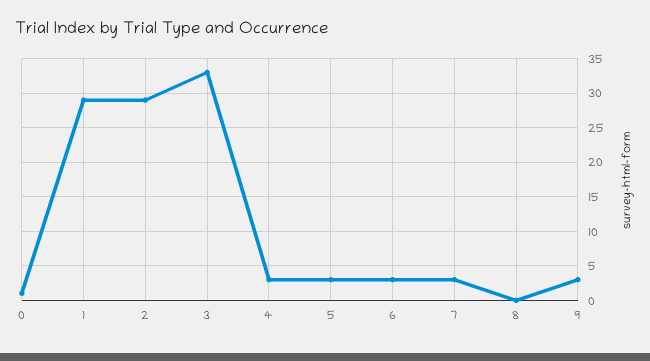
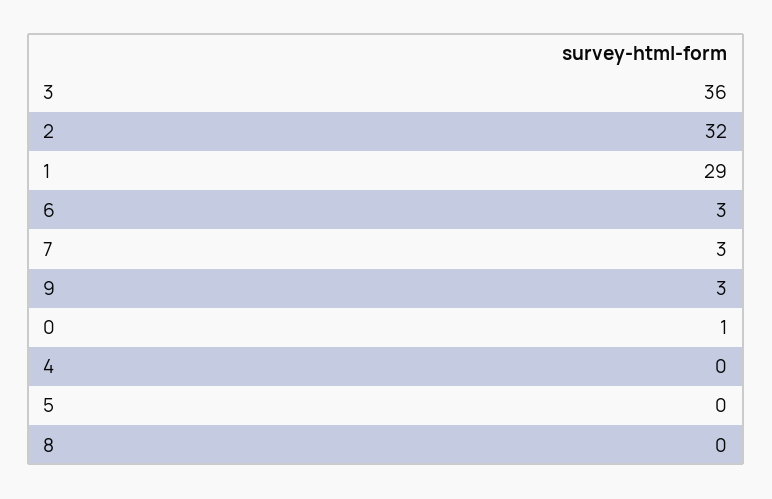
2: 29 -> 32
3: 33 -> 36
4: 3 -> 0
5: 3 -> 0

